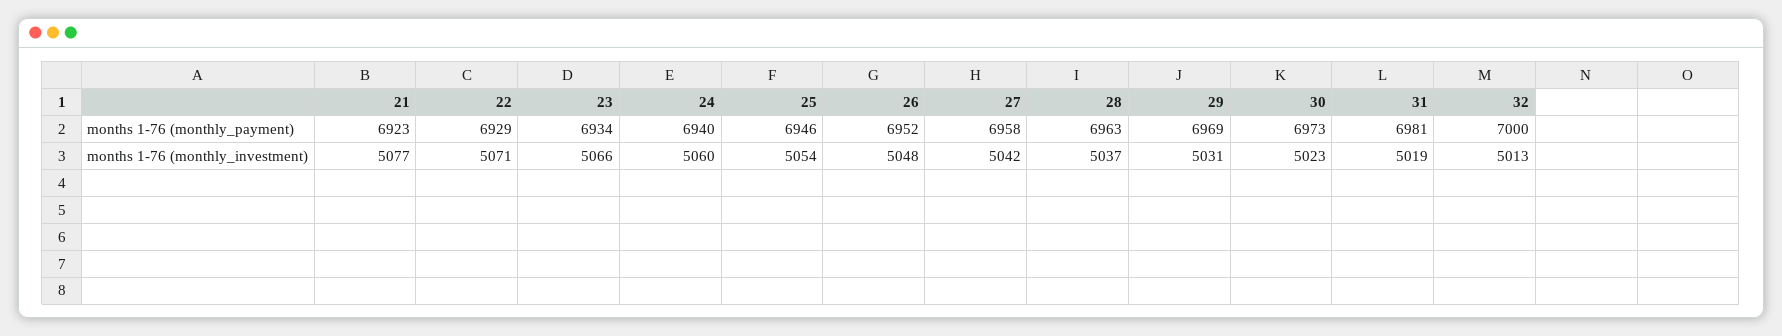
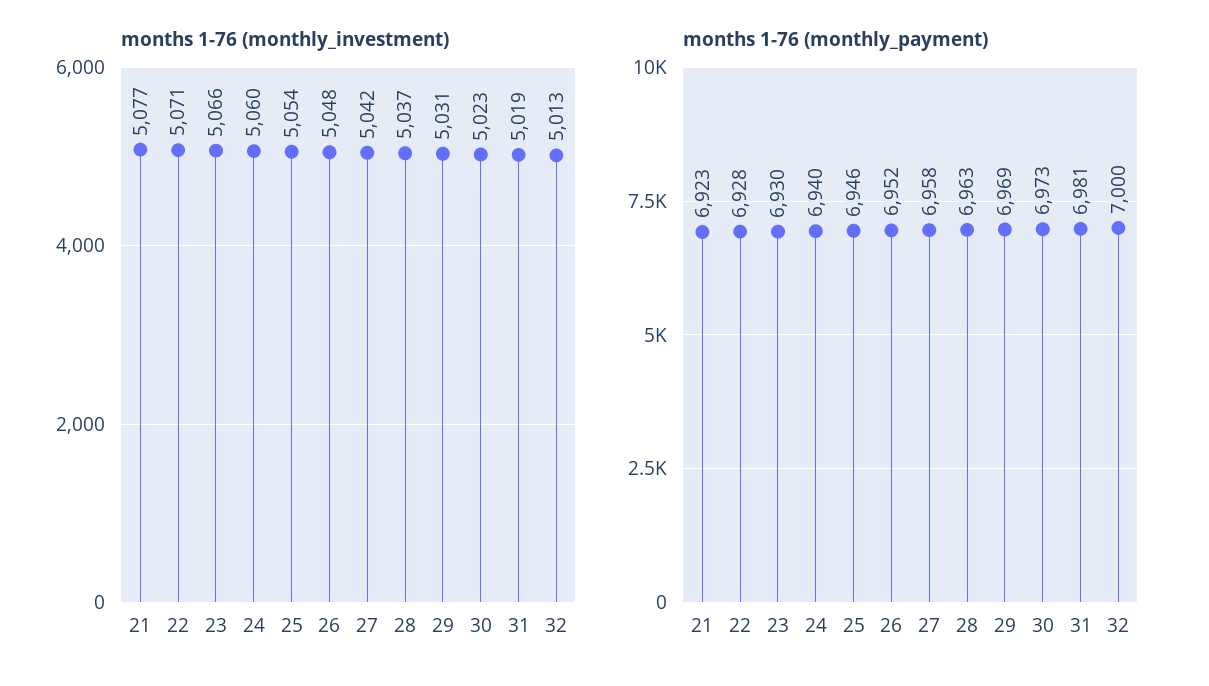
months 1-76 (monthly_payment), 22: 6929 -> 6928
months 1-76 (monthly_payment), 23: 6934 -> 6930

